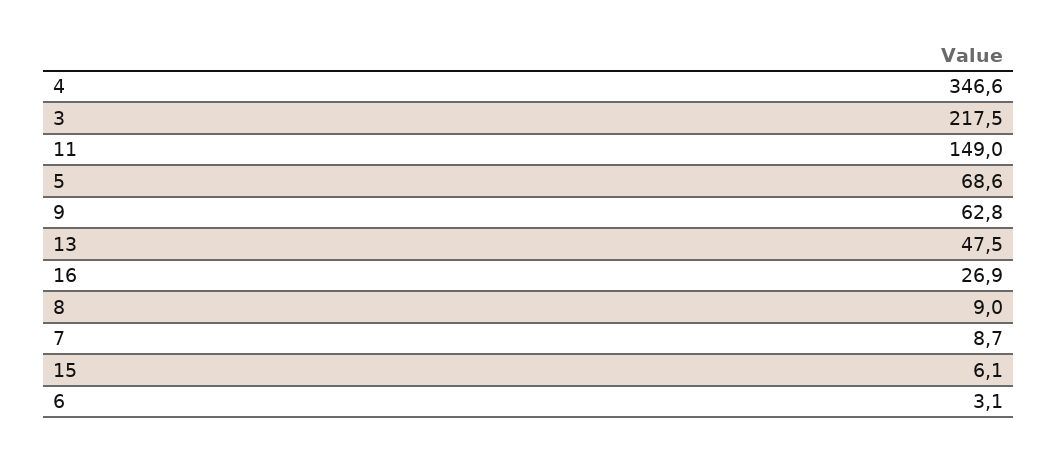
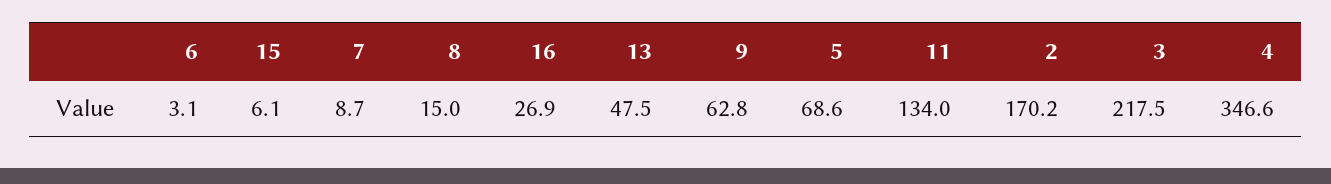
11: 149 -> 134
8: 9 -> 15
2: none -> 170.2

